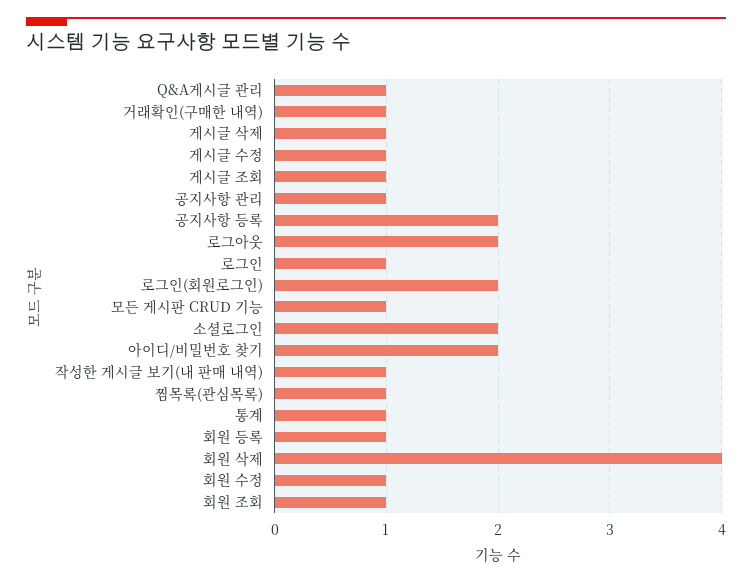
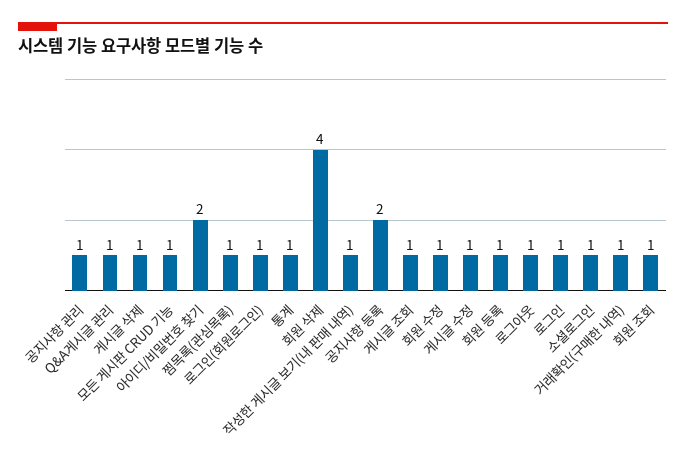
로그아웃: 2 -> 1
로그인(회원로그인): 2 -> 1
소셜로그인: 2 -> 1

